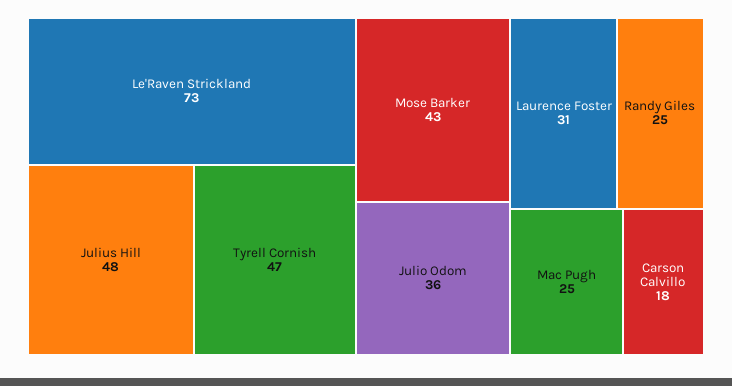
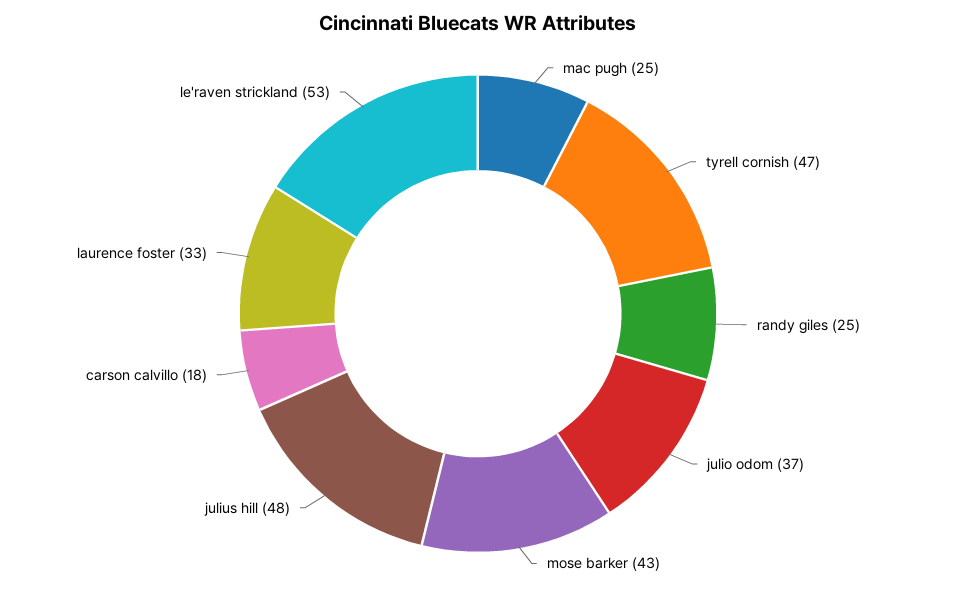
Le'Raven Strickland: 73 -> 53
Julio Odom: 36 -> 37
Laurence Foster: 31 -> 33

